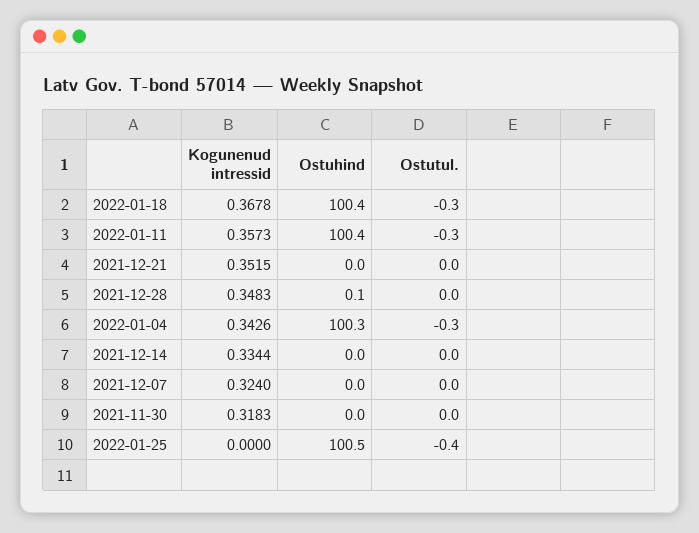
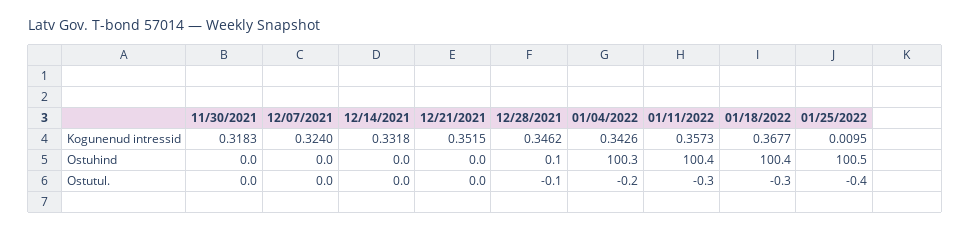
Kogunenud intressid, 2022-01-18: 0.3678 -> 0.3677
Kogunenud intressid, 2021-12-28: 0.3483 -> 0.3462
Ostutul., 2021-12-28: 0 -> -0.1
Ostutul., 2022-01-04: -0.3 -> -0.2
Kogunenud intressid, 2021-12-14: 0.3344 -> 0.3318
Kogunenud intressid, 2022-01-25: 0 -> 0.0095

